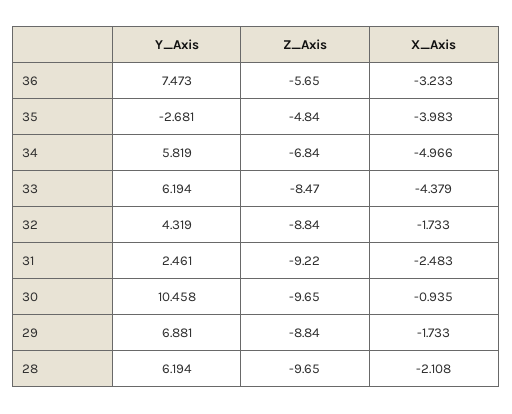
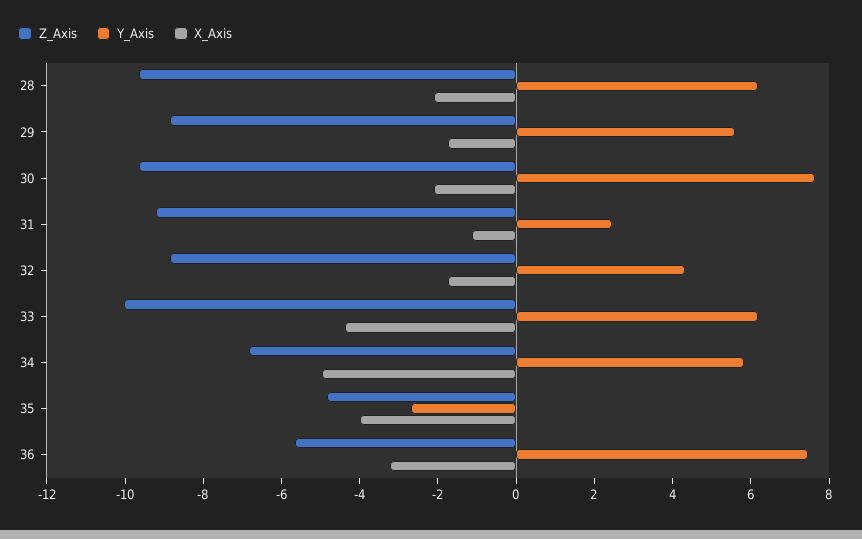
Z_Axis, 33: -8.47 -> -10
X_Axis, 31: -2.483 -> -1
Y_Axis, 30: 10.458 -> 7.5
X_Axis, 30: -0.935 -> -2
Y_Axis, 29: 6.881 -> 5.5

